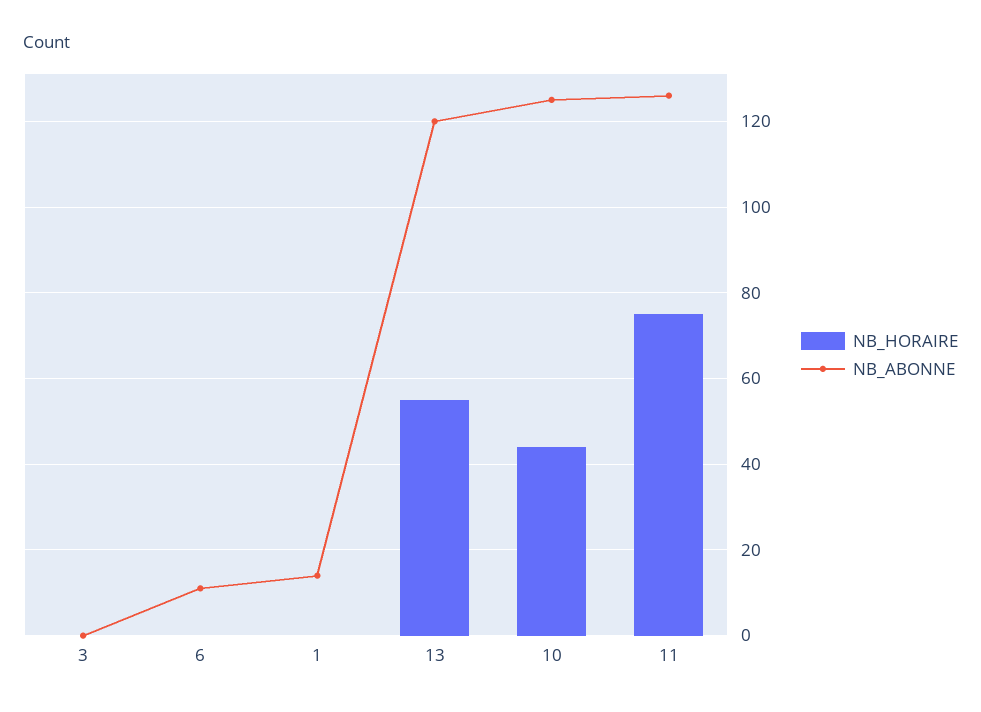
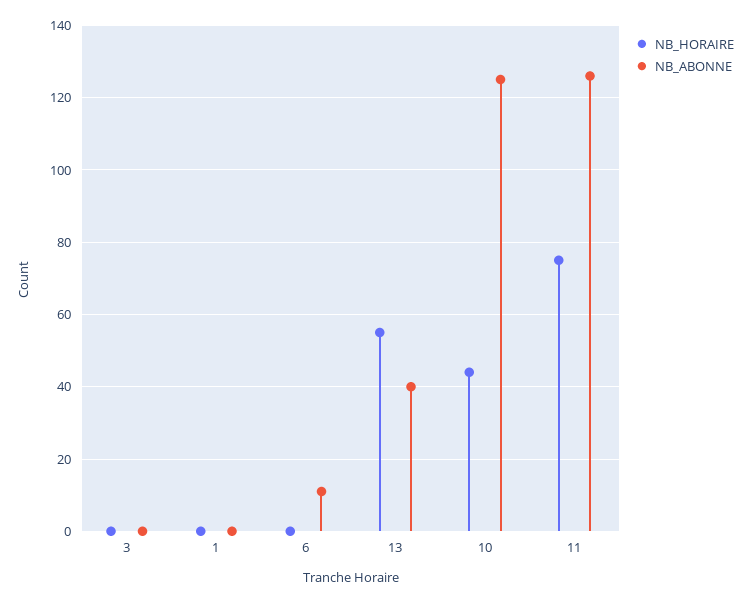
NB_ABONNE, 1: 15 -> 0
NB_ABONNE, 13: 120 -> 40

